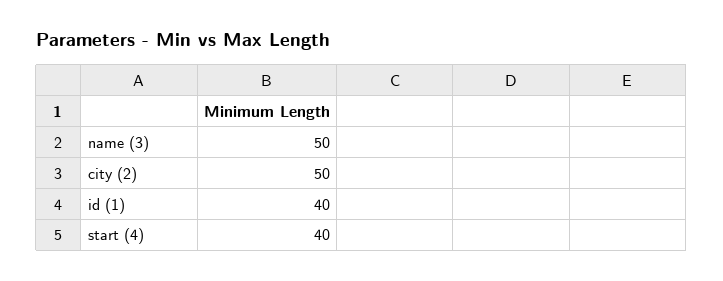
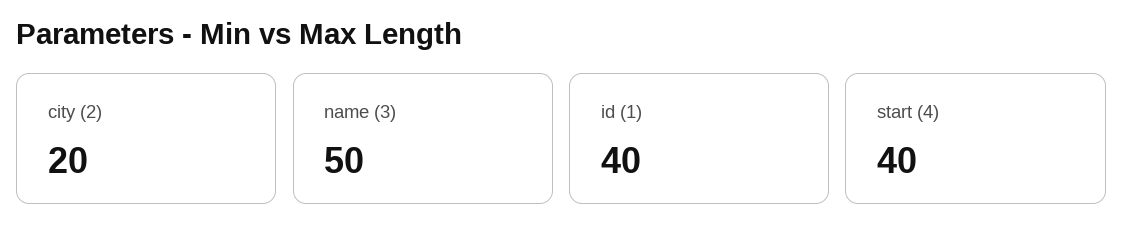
city (2): 50 -> 20

